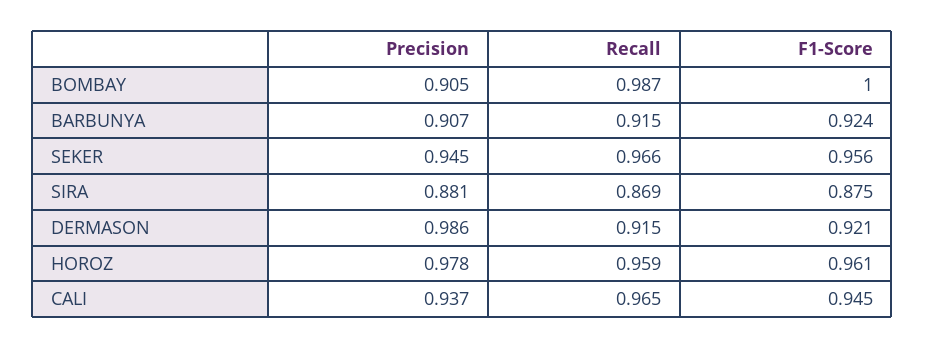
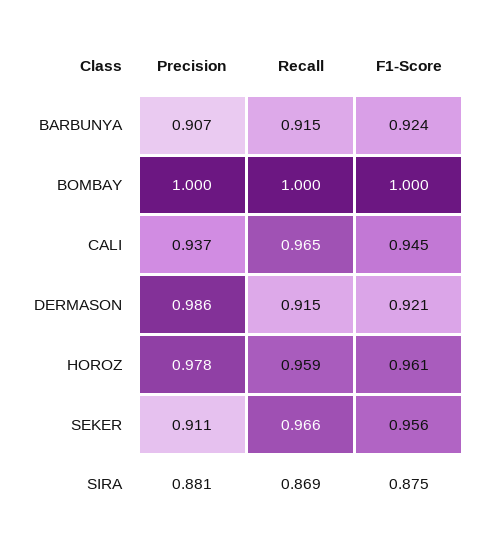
Precision, BOMBAY: 0.905 -> 1
Recall, BOMBAY: 0.987 -> 1
Precision, SEKER: 0.945 -> 0.911

